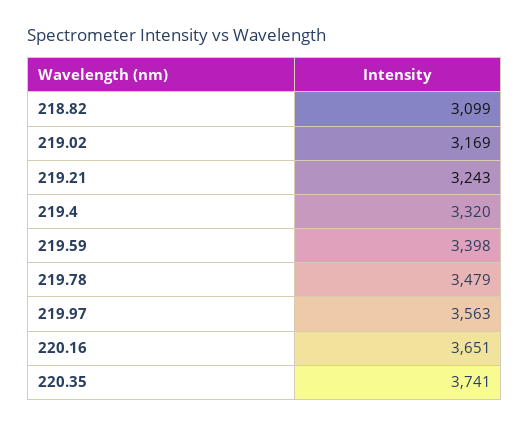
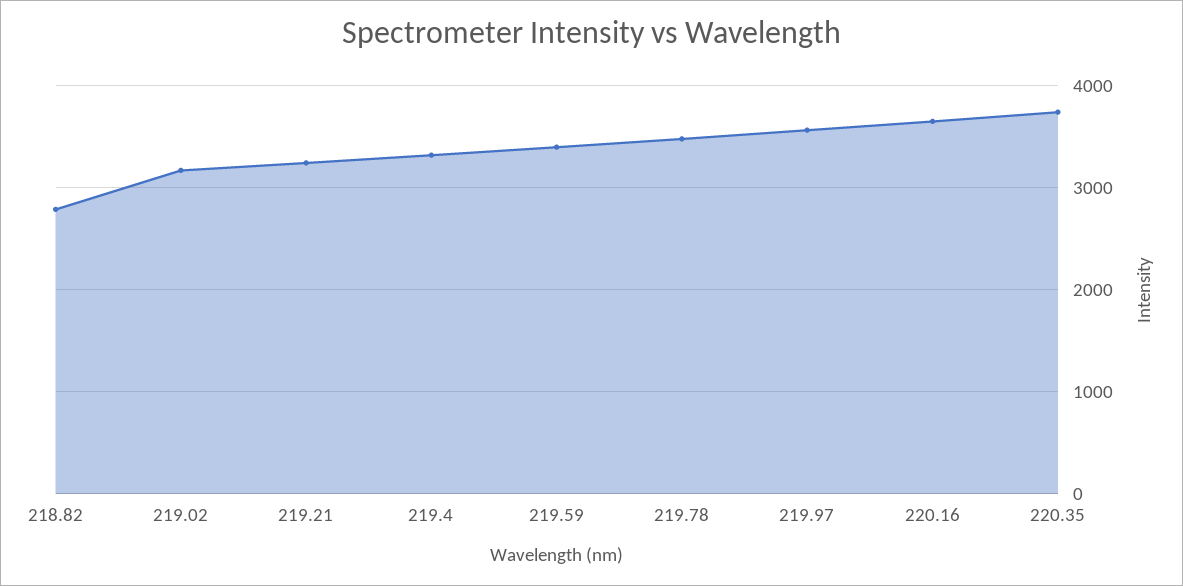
218.82: 3099 -> 2800

